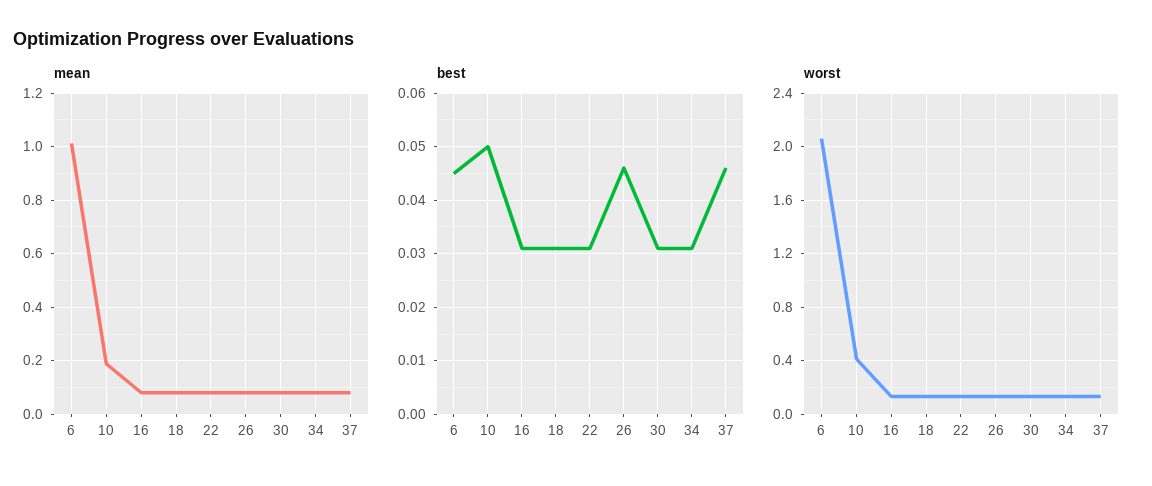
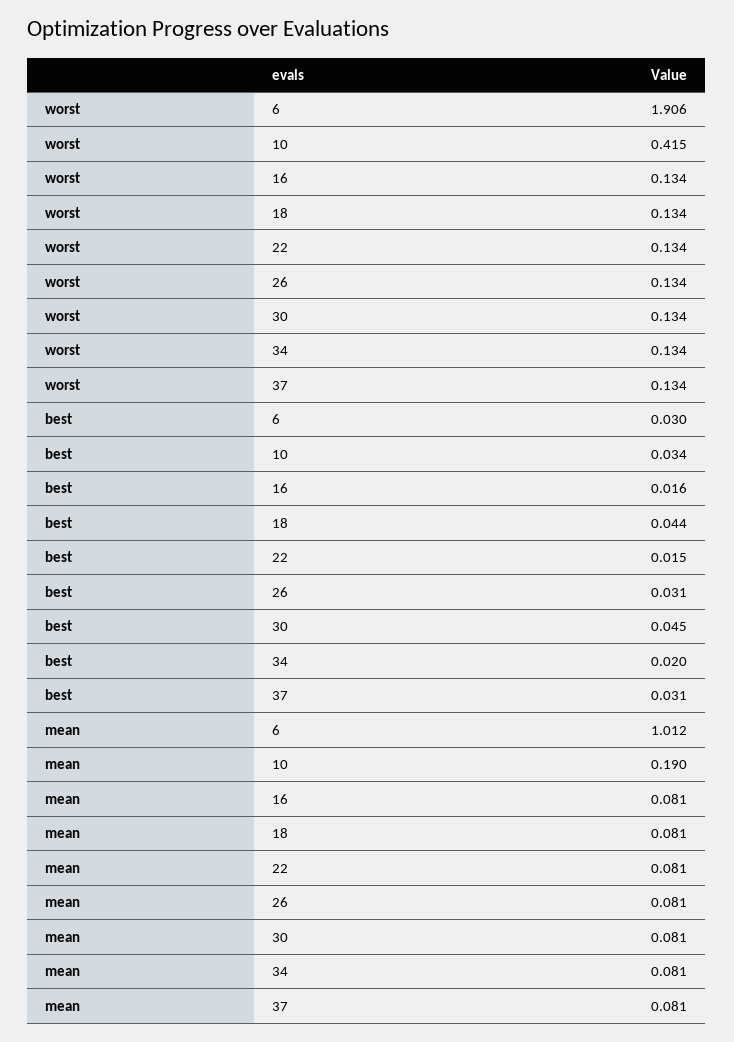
best, 6: 0.045 -> 0.03
best, 10: 0.05 -> 0.034
best, 16: 0.03 -> 0.016
best, 18: 0.03 -> 0.044
best, 22: 0.03 -> 0.015
best, 26: 0.045 -> 0.031
best, 30: 0.03 -> 0.045
best, 34: 0.03 -> 0.02
best, 37: 0.045 -> 0.031
worst, 6: 2.05 -> 1.906

